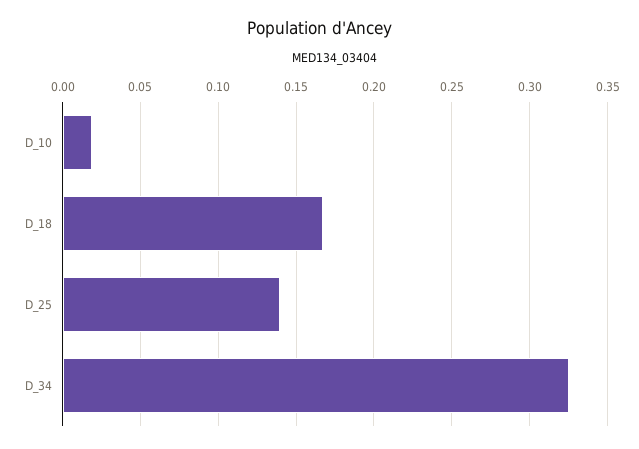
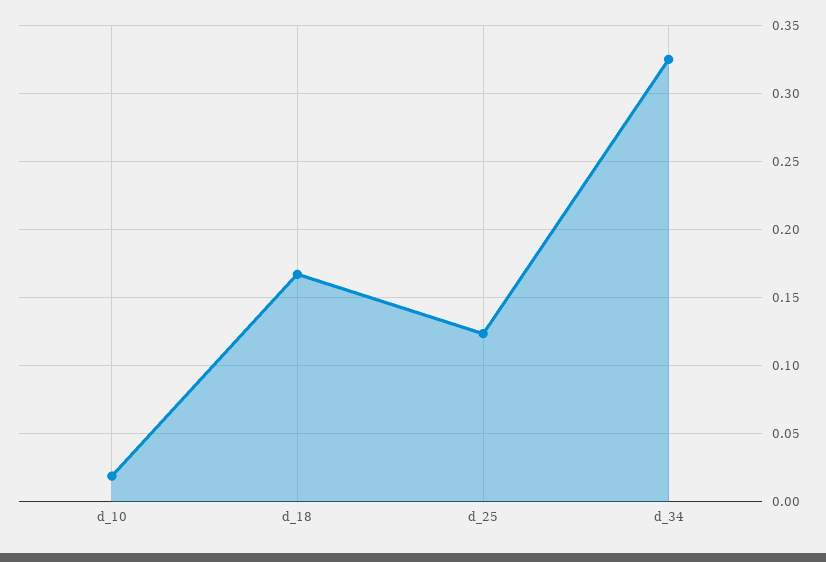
D_25: 0.14 -> 0.125

